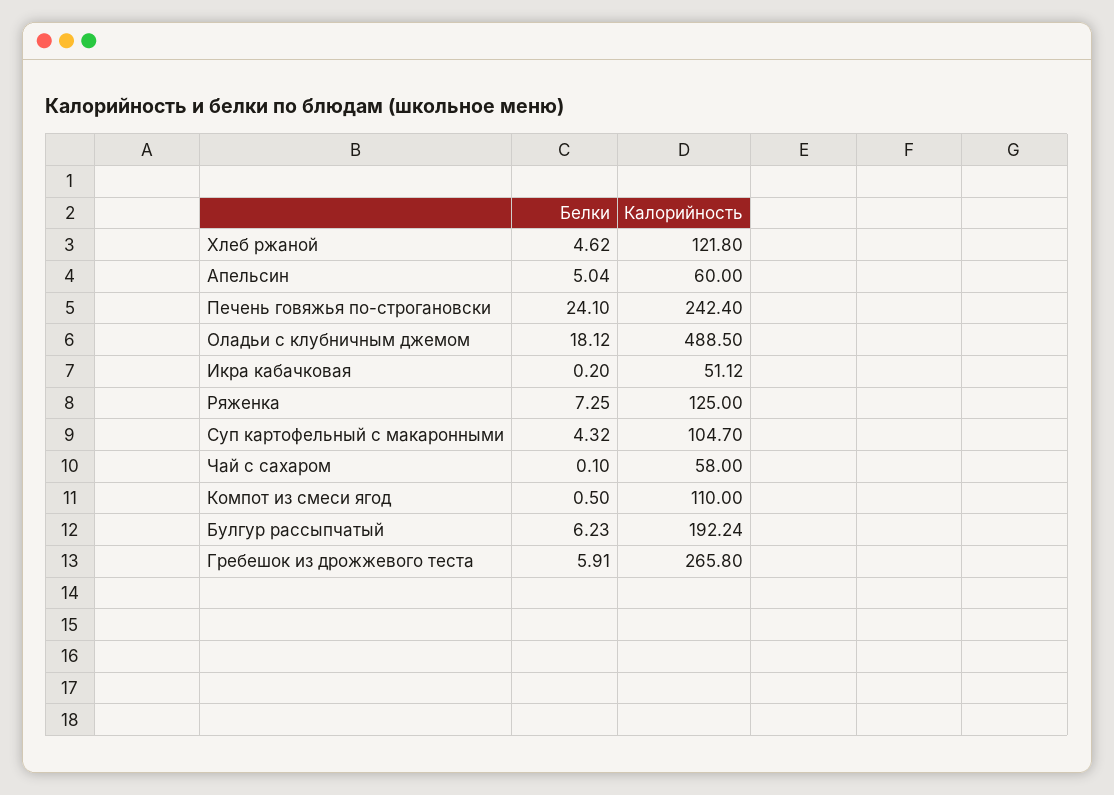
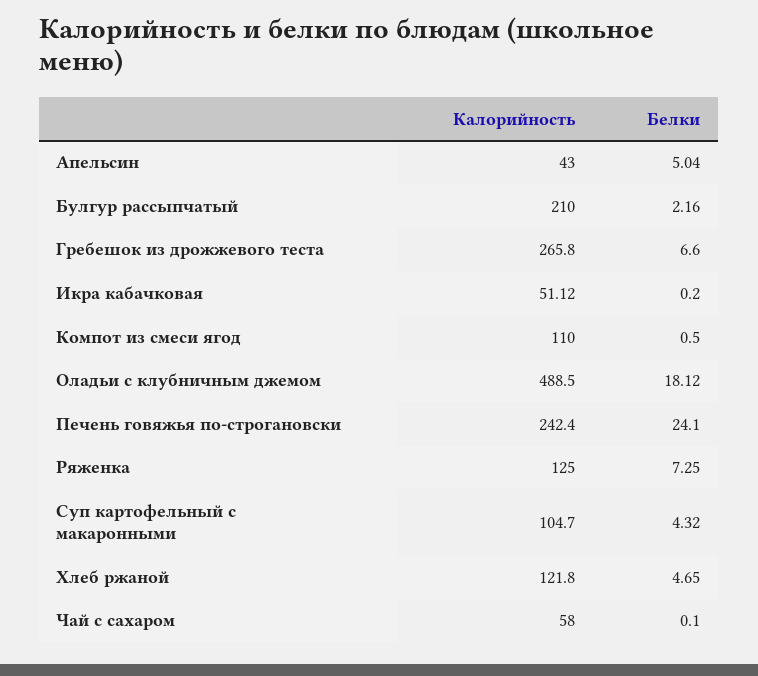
Белки, Хлеб ржаной: 4.62 -> 4.65
Калорийность, Апельсин: 60 -> 43
Белки, Булгур рассыпчатый: 6.23 -> 2.16
Калорийность, Булгур рассыпчатый: 192.24 -> 210
Белки, Гребешок из дрожжевого теста: 5.91 -> 6.6

